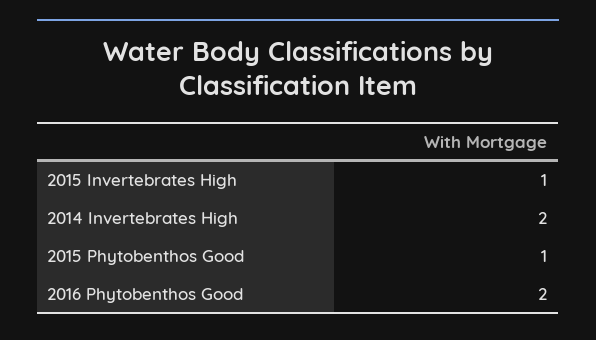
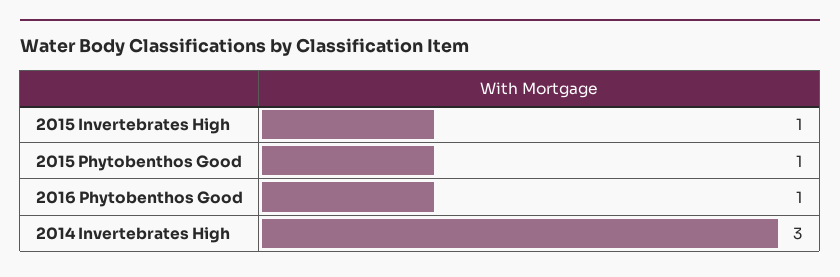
2014 Invertebrates High: 2 -> 3
2016 Phytobenthos Good: 2 -> 1

